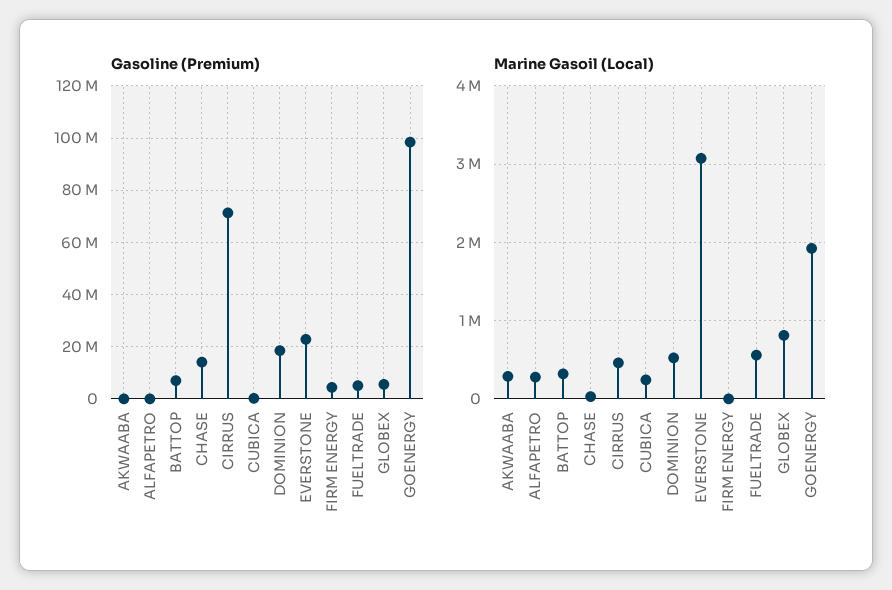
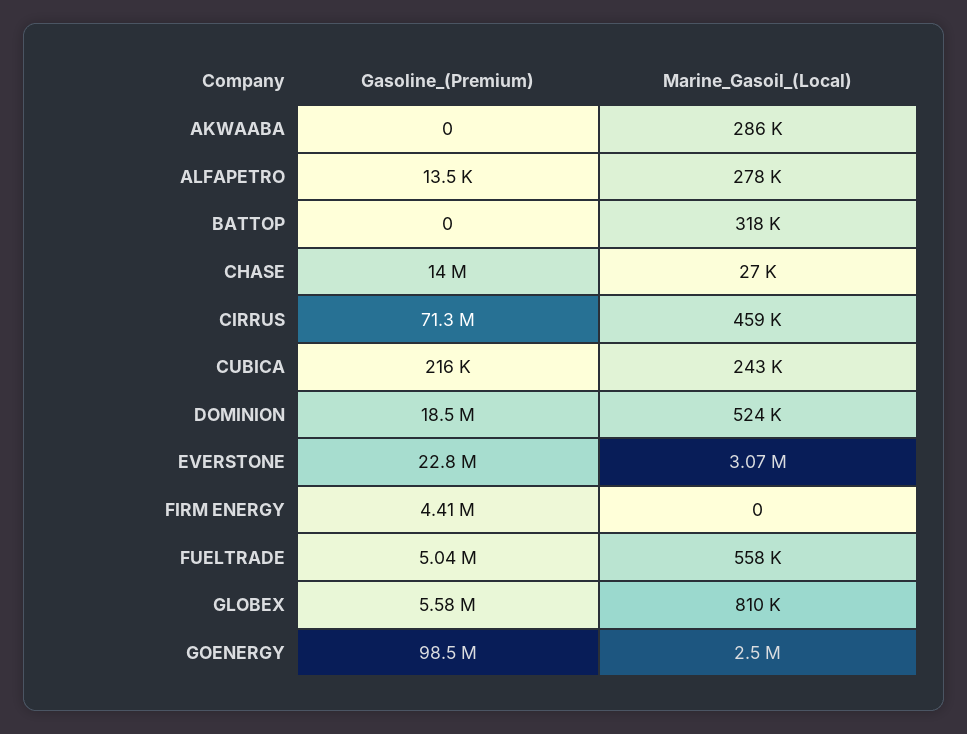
Gasoline (Premium), BATTOP: 7500000 -> 0
Marine Gasoil (Local), GOENERGY: 1900000 -> 2500000

